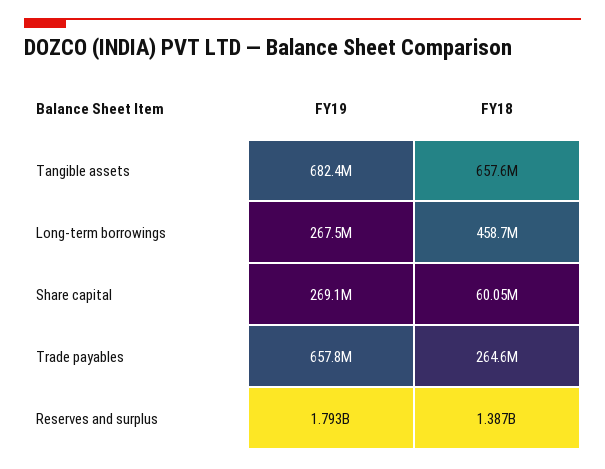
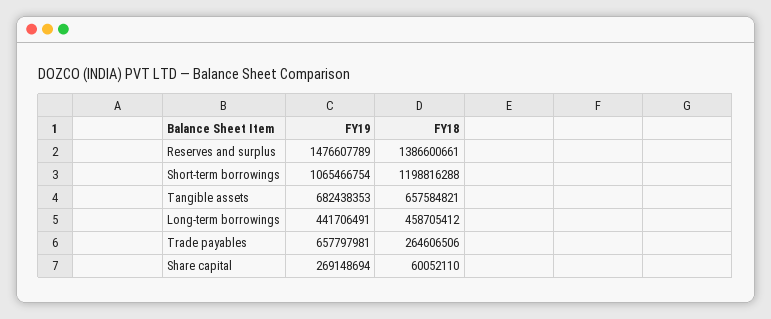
FY19, Long-term borrowings: 267500000 -> 441706491
FY19, Reserves and surplus: 1793000000 -> 1476607789
FY19, Short-term borrowings: none -> 1065466754
FY18, Short-term borrowings: none -> 1198816288

